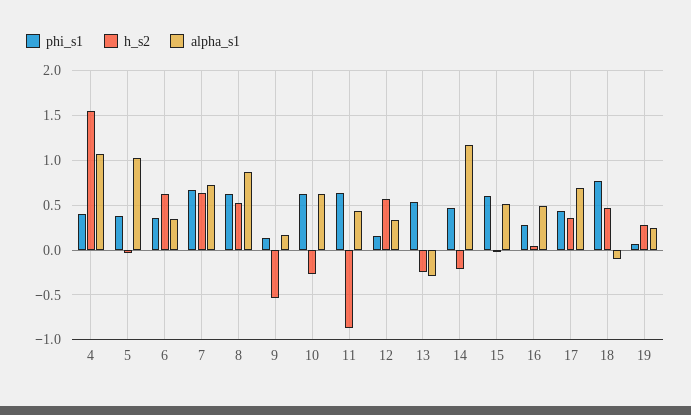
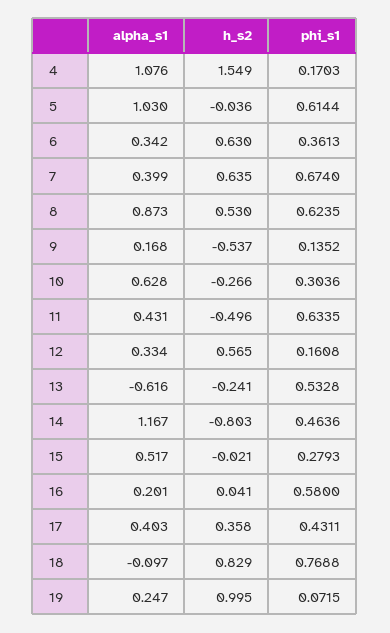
phi_s1, 4: 0.4 -> 0.1703
phi_s1, 5: 0.4 -> 0.6144
alpha_s1, 7: 0.7 -> 0.399
phi_s1, 10: 0.6 -> 0.3036
h_s2, 11: -0.9 -> -0.496
alpha_s1, 13: -0.3 -> -0.616
h_s2, 14: -0.2 -> -0.803
phi_s1, 15: 0.6 -> 0.2793
phi_s1, 16: 0.3 -> 0.58
alpha_s1, 16: 0.5 -> 0.201
alpha_s1, 17: 0.7 -> 0.403
h_s2, 18: 0.5 -> 0.829
h_s2, 19: 0.3 -> 0.995

